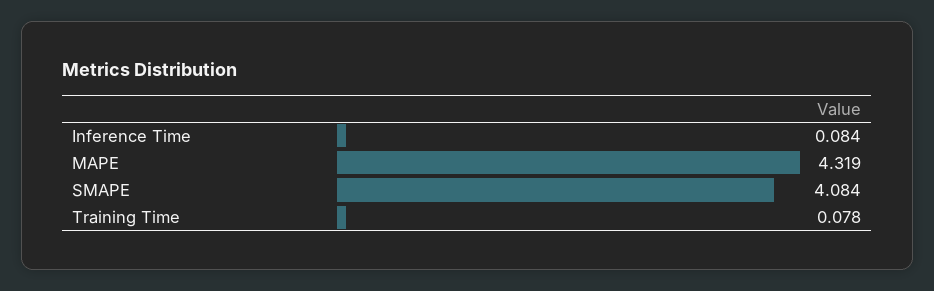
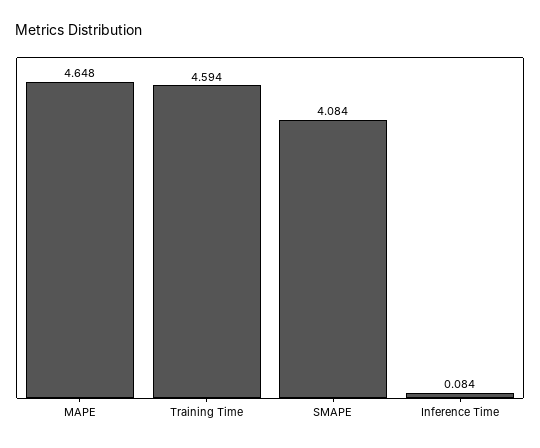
MAPE: 4.319 -> 4.648
Training Time: 0.078 -> 4.594

